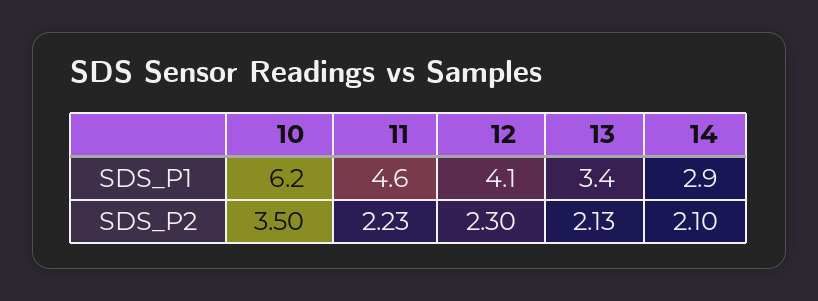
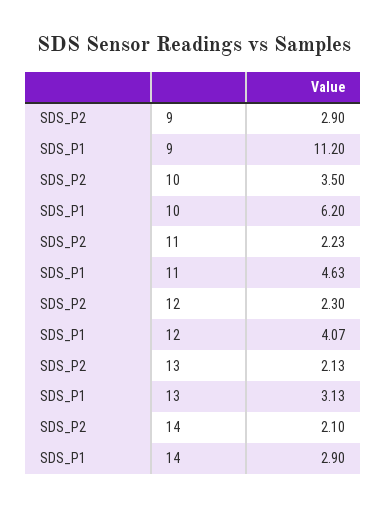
13, SDS_P1: 3.4 -> 3.13
9, SDS_P2: none -> 2.9
9, SDS_P1: none -> 11.2

